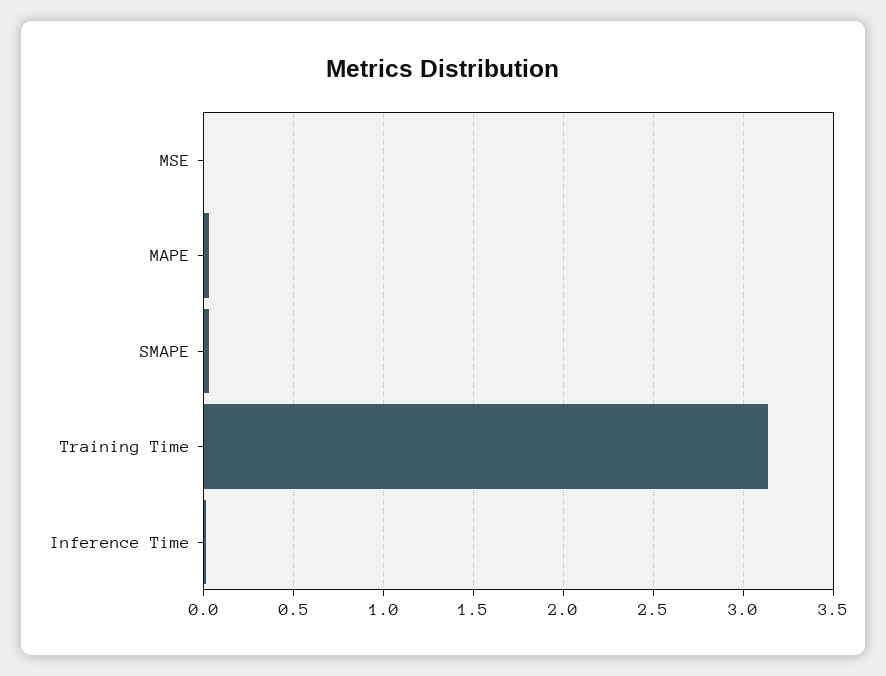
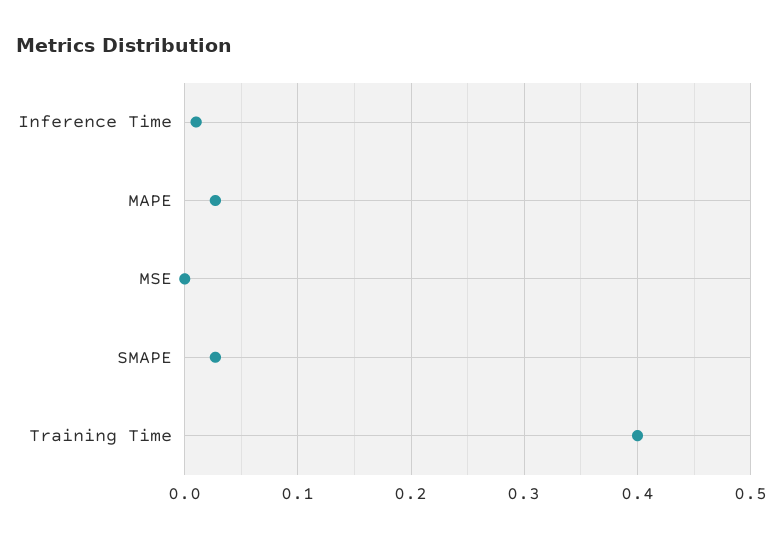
Training Time: 3.15 -> 0.4

